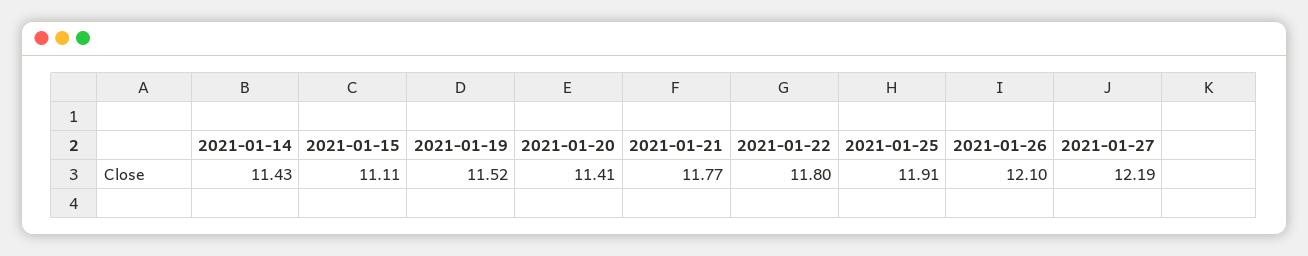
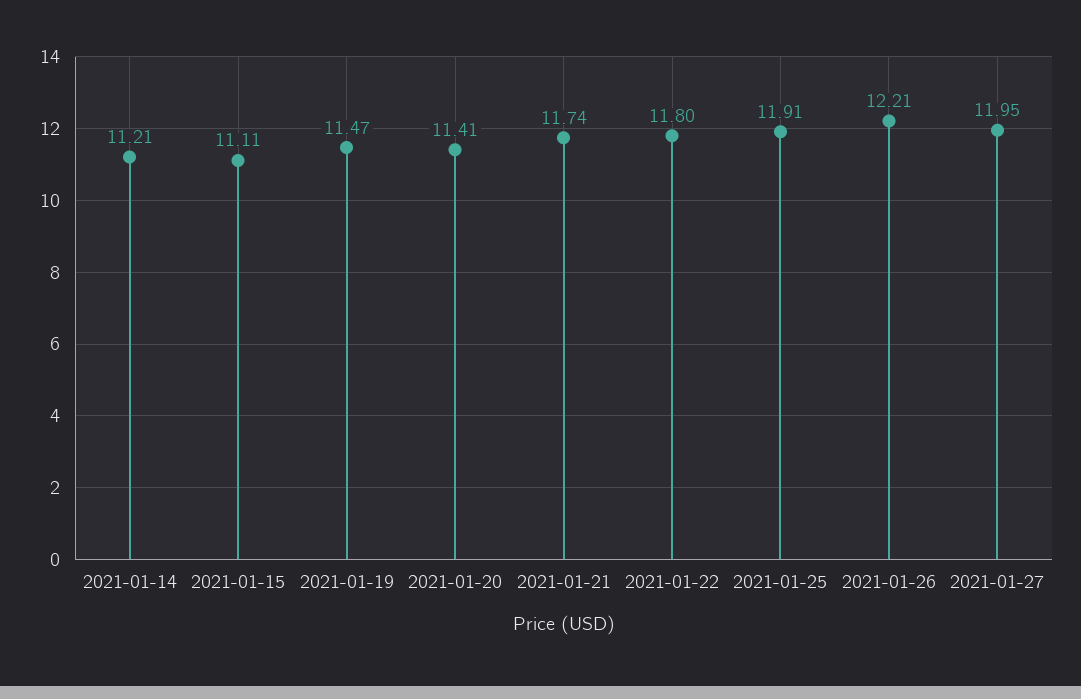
2021-01-14: 11.43 -> 11.21
2021-01-19: 11.52 -> 11.47
2021-01-21: 11.77 -> 11.74
2021-01-26: 12.1 -> 12.21
2021-01-27: 12.19 -> 11.95

